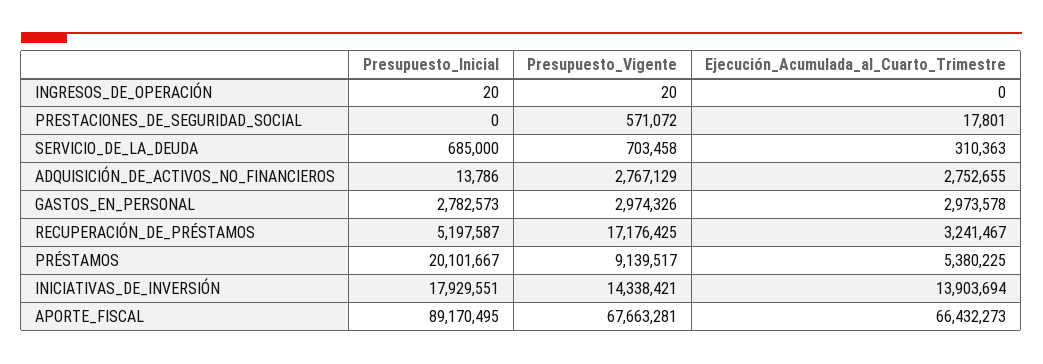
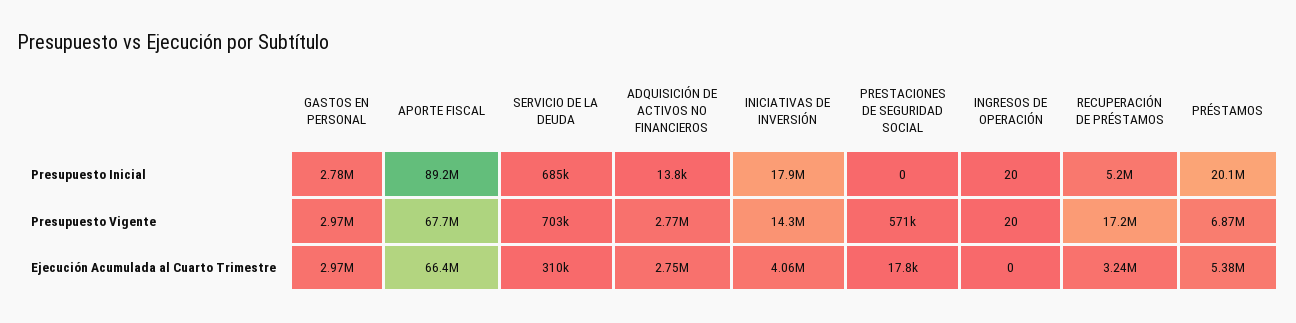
Presupuesto_Vigente, PRÉSTAMOS: 9139517 -> 6870000
Ejecución_Acumulada_al_Cuarto_Trimestre, INICIATIVAS_DE_INVERSIÓN: 13903694 -> 4060000

